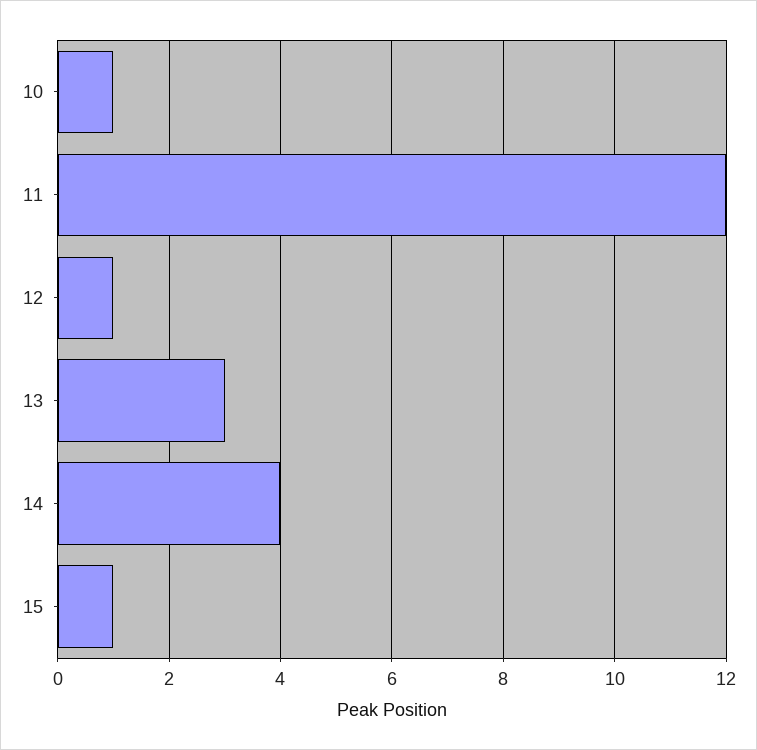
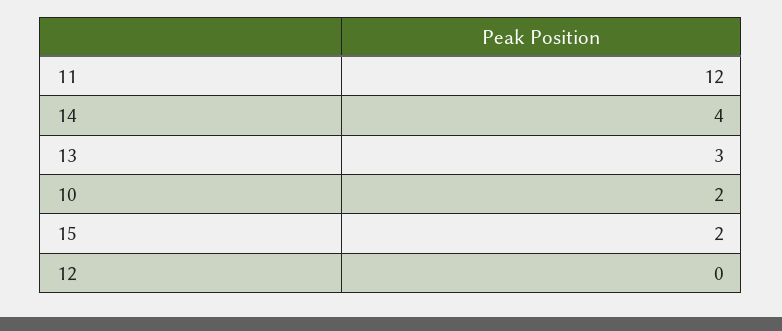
10: 1 -> 2
12: 1 -> 0
15: 1 -> 2

